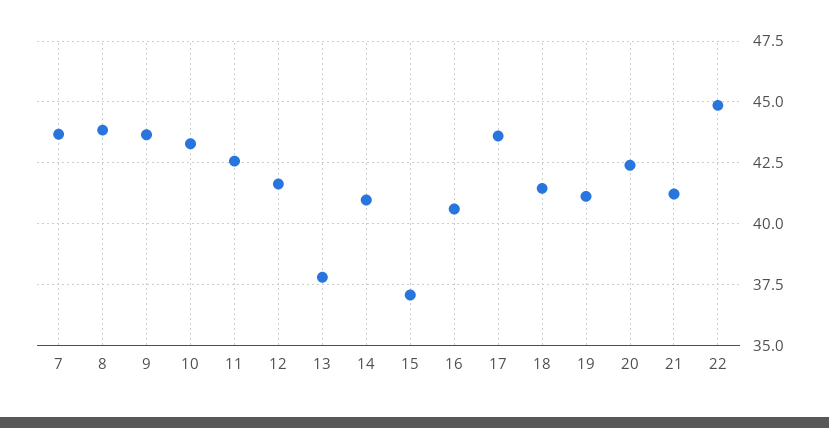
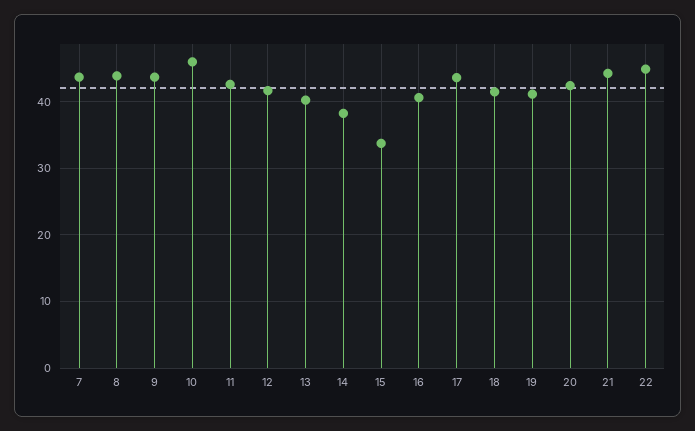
10: 43.25 -> 46
13: 37.75 -> 40
14: 41 -> 38
15: 37 -> 34
21: 41.25 -> 44

